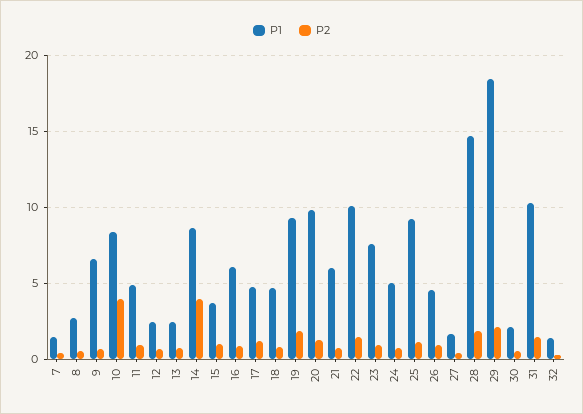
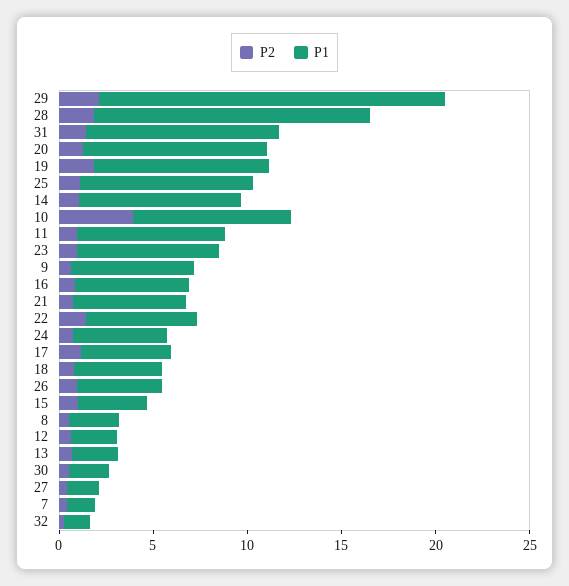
P1, 11: 5 -> 8
P2, 14: 4 -> 1
P1, 22: 10 -> 6

